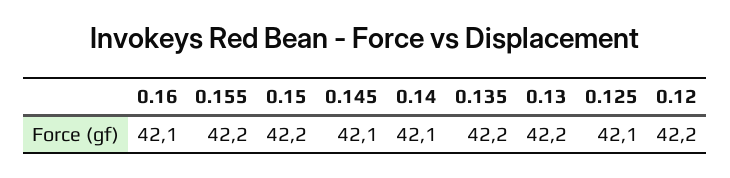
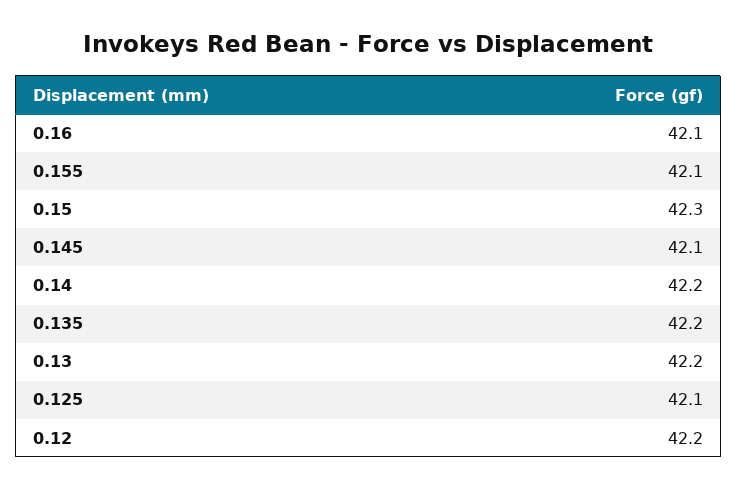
0.155: 42.2 -> 42.1
0.15: 42.2 -> 42.3
0.14: 42.1 -> 42.2

